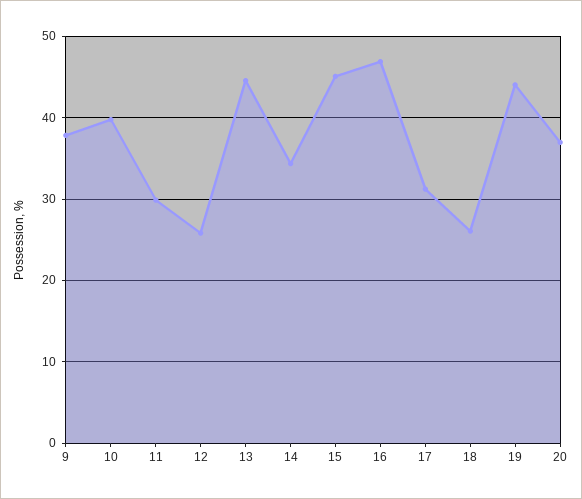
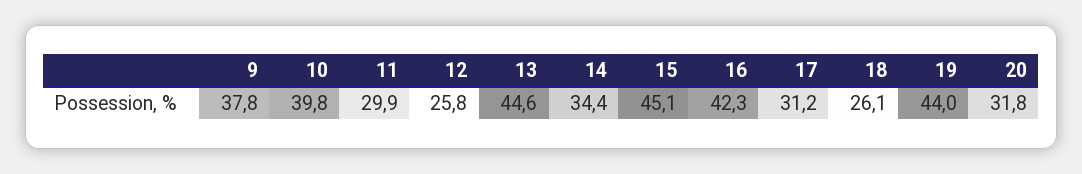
16: 47 -> 42.3
20: 37 -> 31.8

